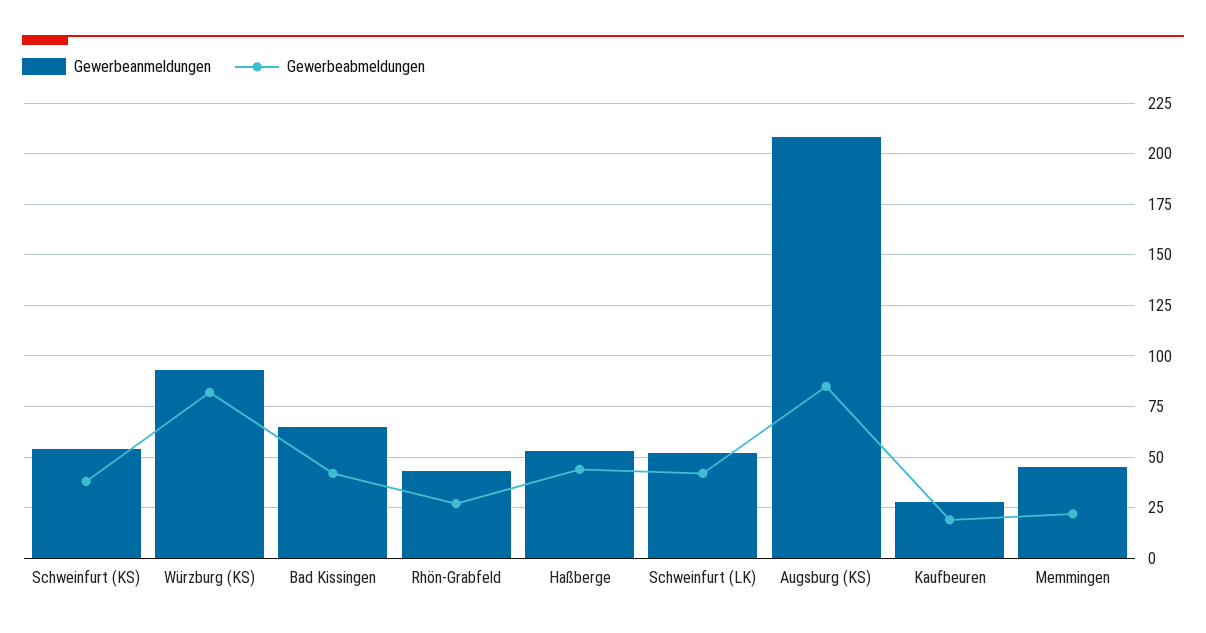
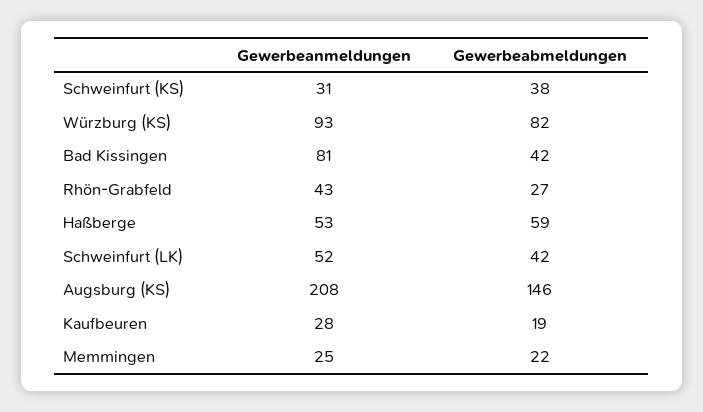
Gewerbeanmeldungen, Schweinfurt (KS): 55 -> 31
Gewerbeanmeldungen, Bad Kissingen: 65 -> 81
Gewerbeabmeldungen, Haßberge: 45 -> 59
Gewerbeabmeldungen, Augsburg (KS): 85 -> 146
Gewerbeanmeldungen, Memmingen: 45 -> 25

